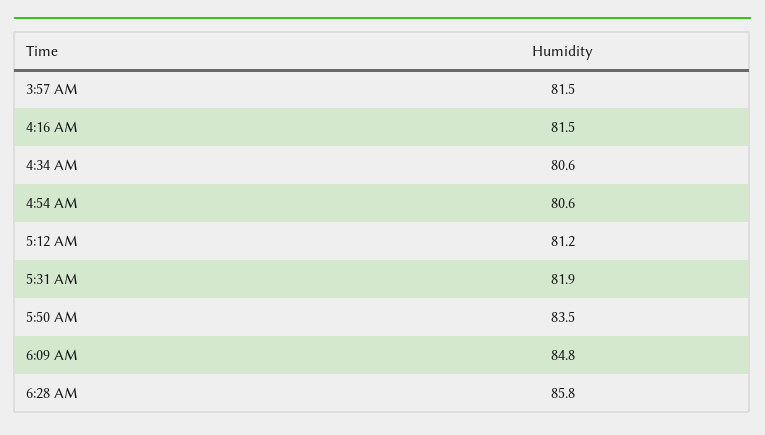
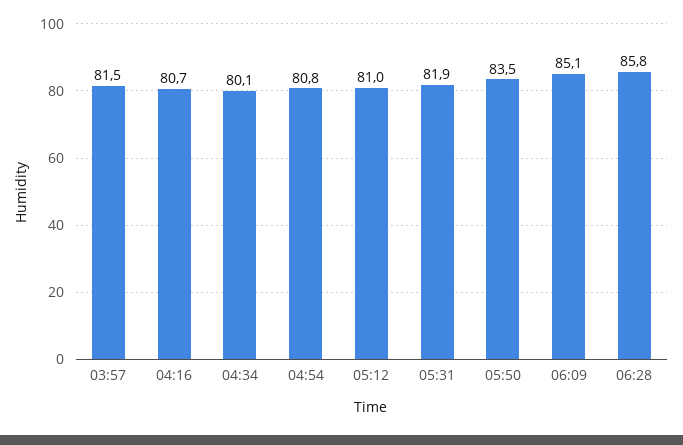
4:16 AM: 81.5 -> 80.7
4:34 AM: 80.6 -> 80.1
4:54 AM: 80.6 -> 80.8
5:12 AM: 81.2 -> 81
6:09 AM: 84.8 -> 85.1

